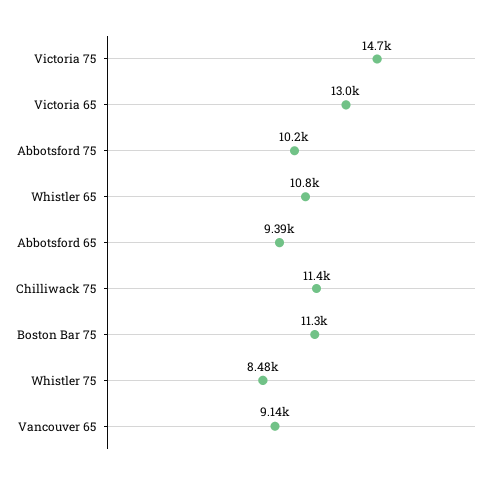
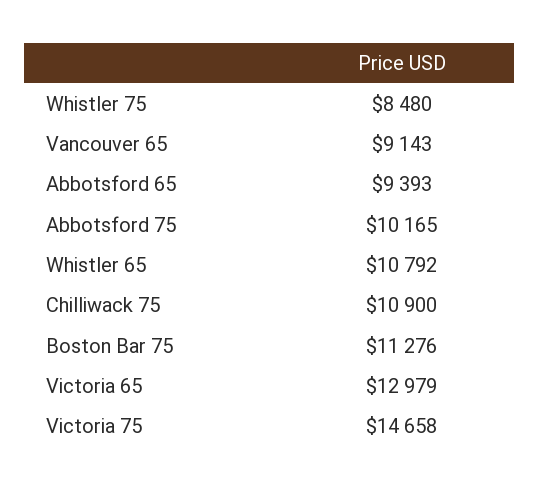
Chilliwack 75: 11400 -> 10900

